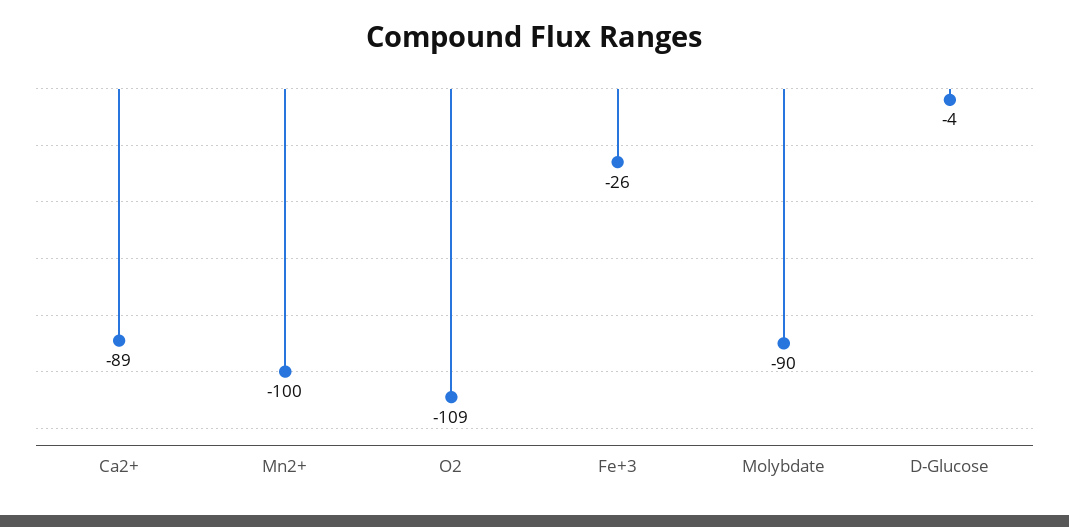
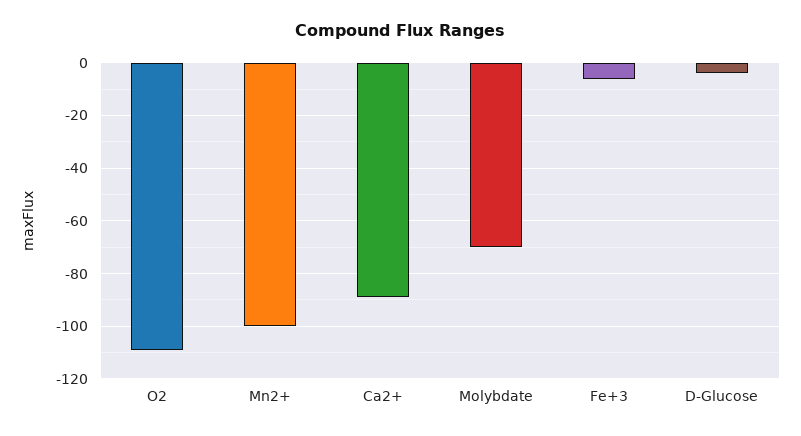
Fe+3: -26 -> -5
Molybdate: -90 -> -70

